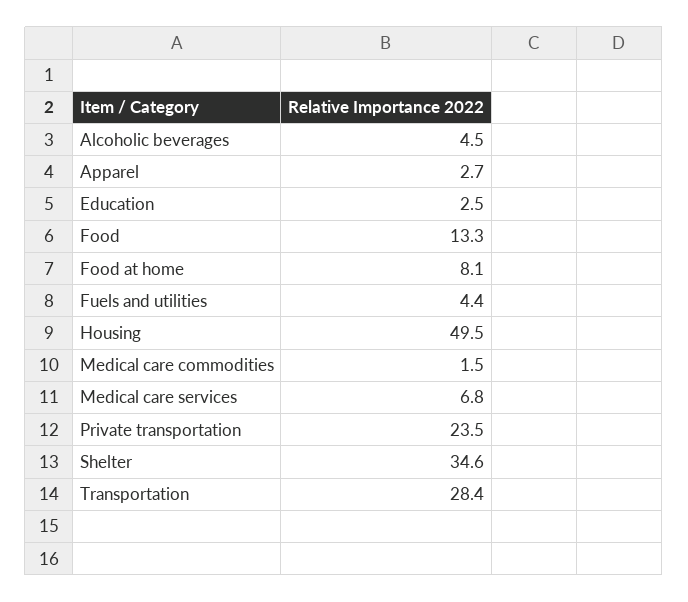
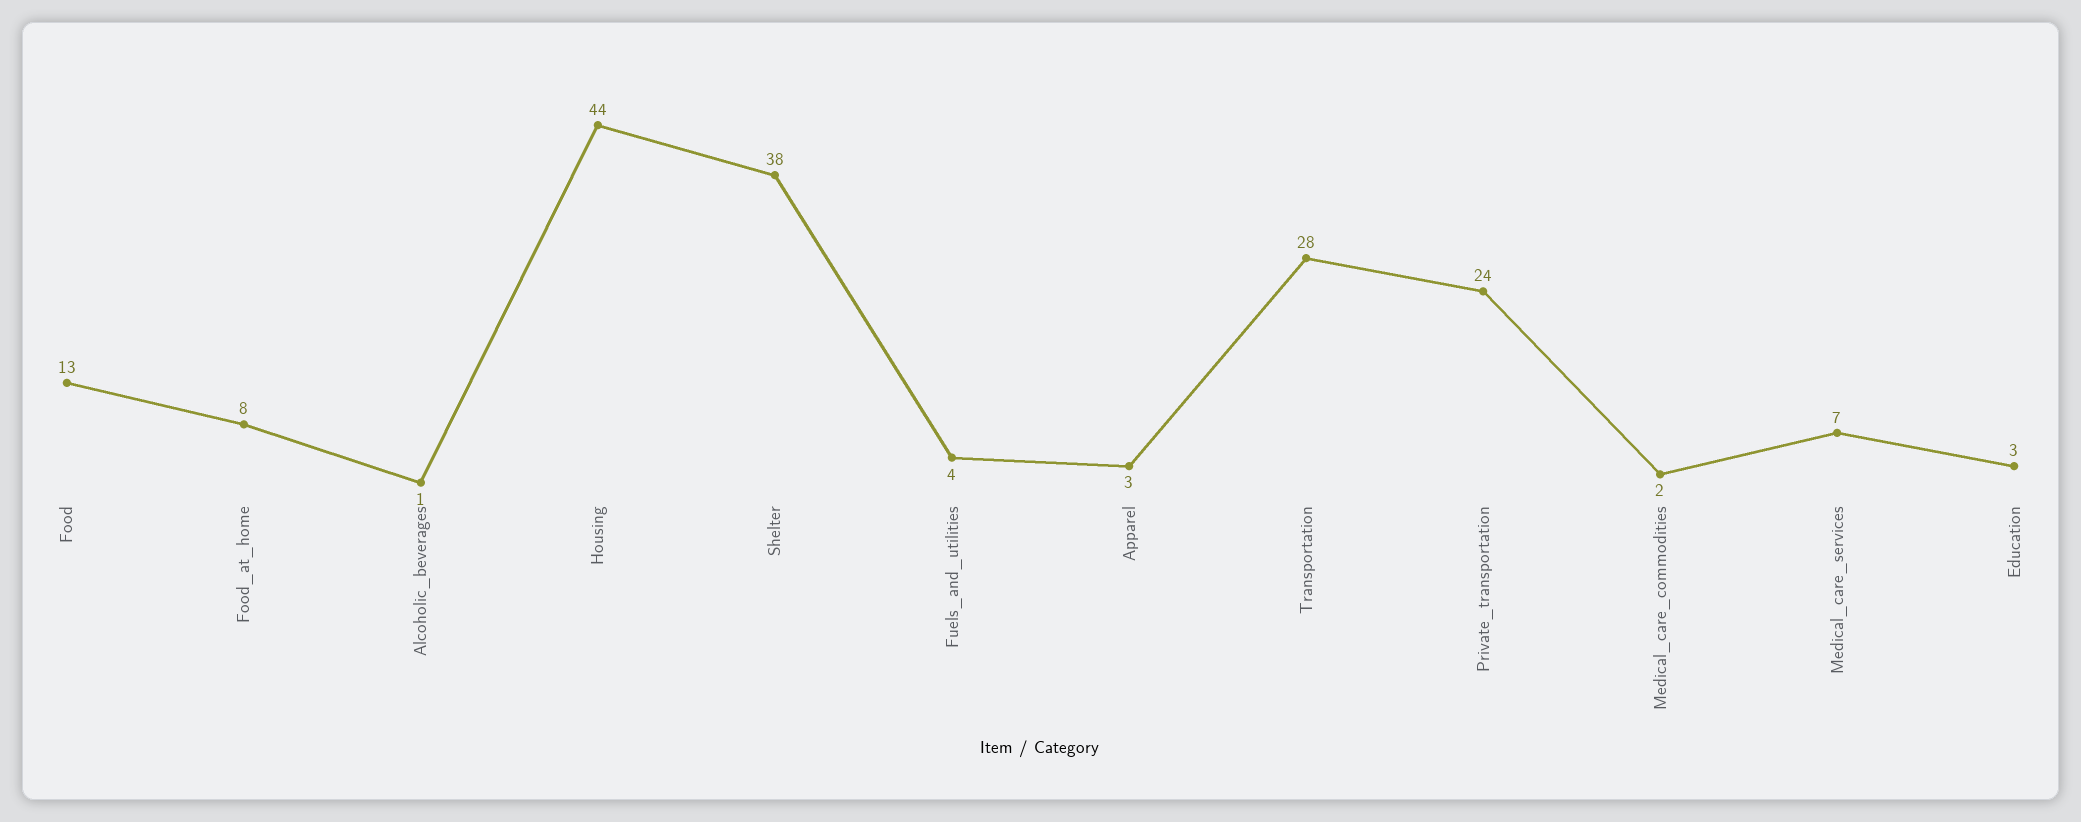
Alcoholic beverages: 4.5 -> 1
Housing: 49.5 -> 44
Shelter: 34.6 -> 38

